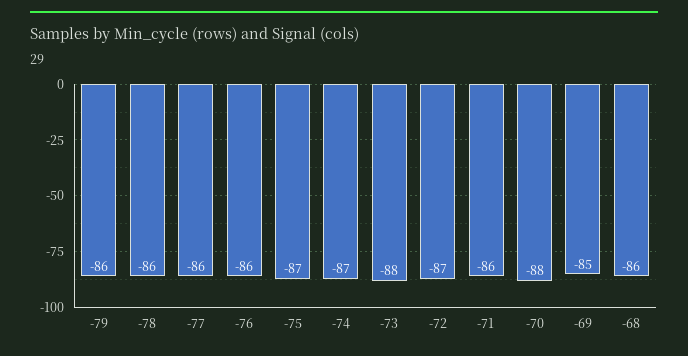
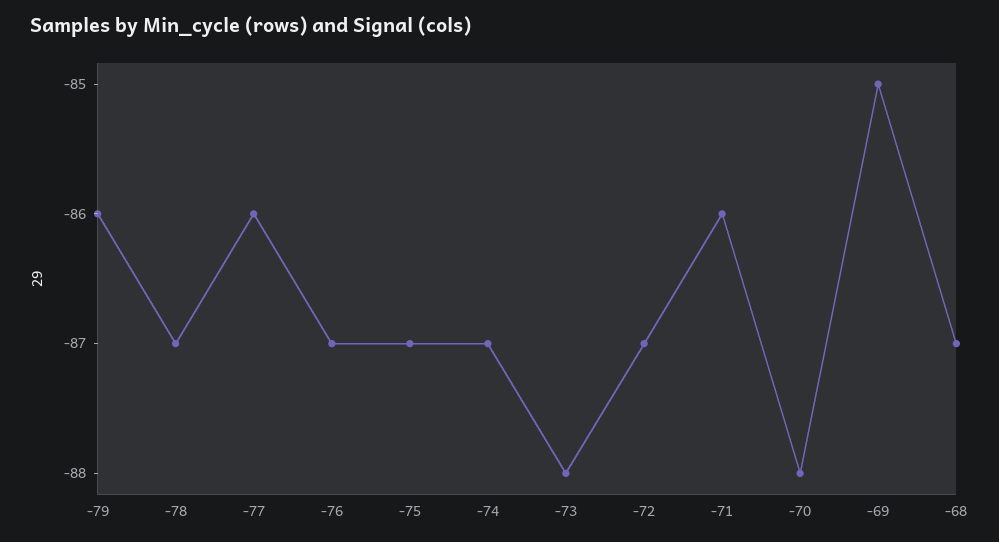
-78: -86 -> -87
-76: -86 -> -87
-68: -86 -> -87

